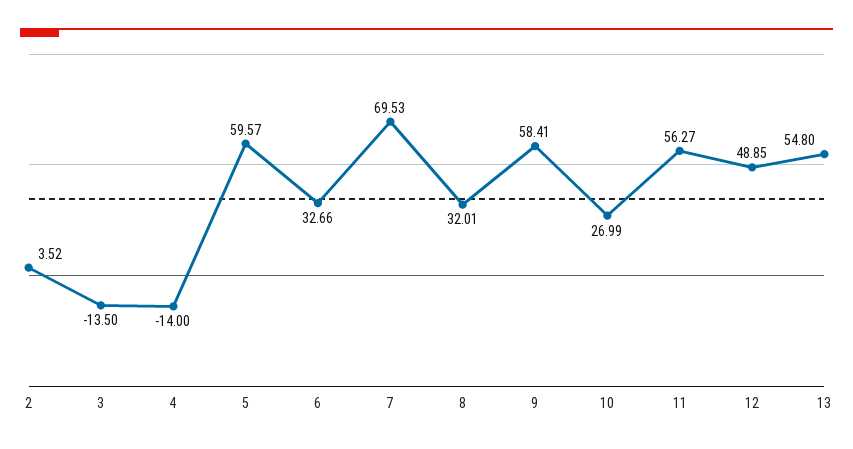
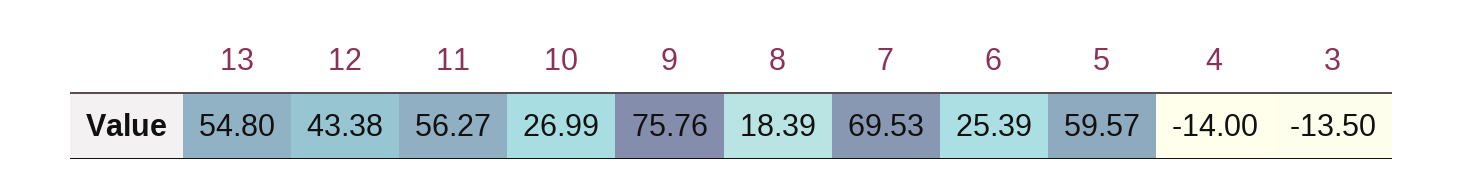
2: 3.52 -> none
6: 32.66 -> 25.39
8: 32.01 -> 18.39
9: 58.41 -> 75.76
12: 48.85 -> 43.38

